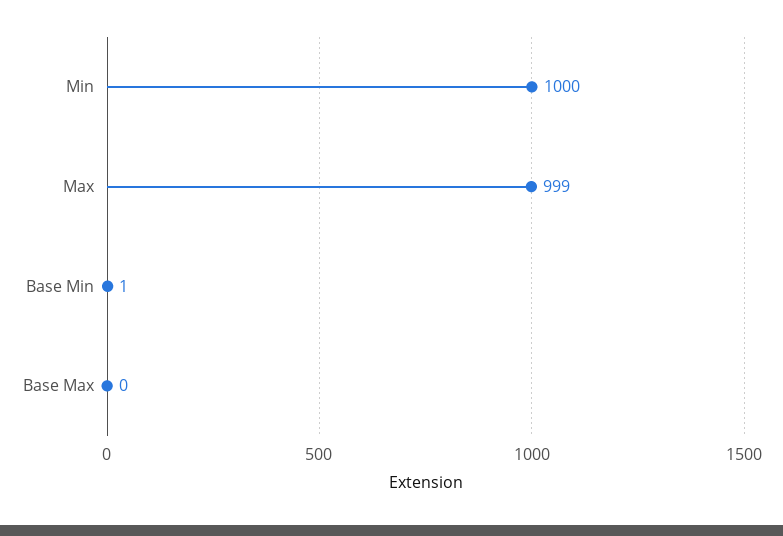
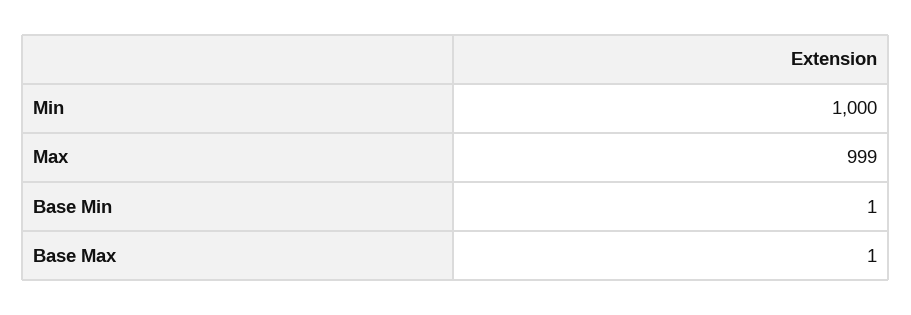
Base Max: 0 -> 1

